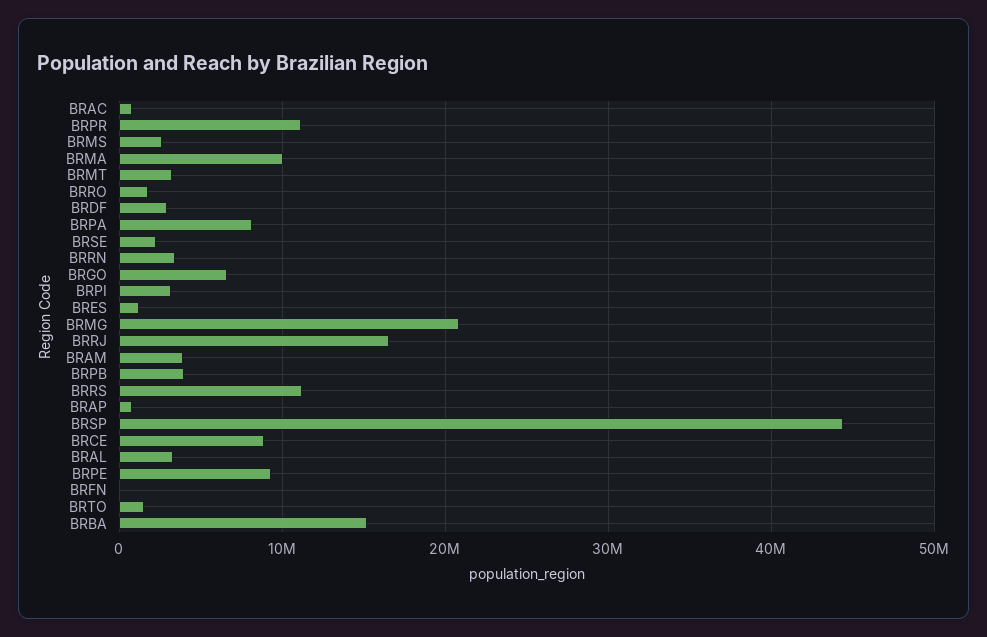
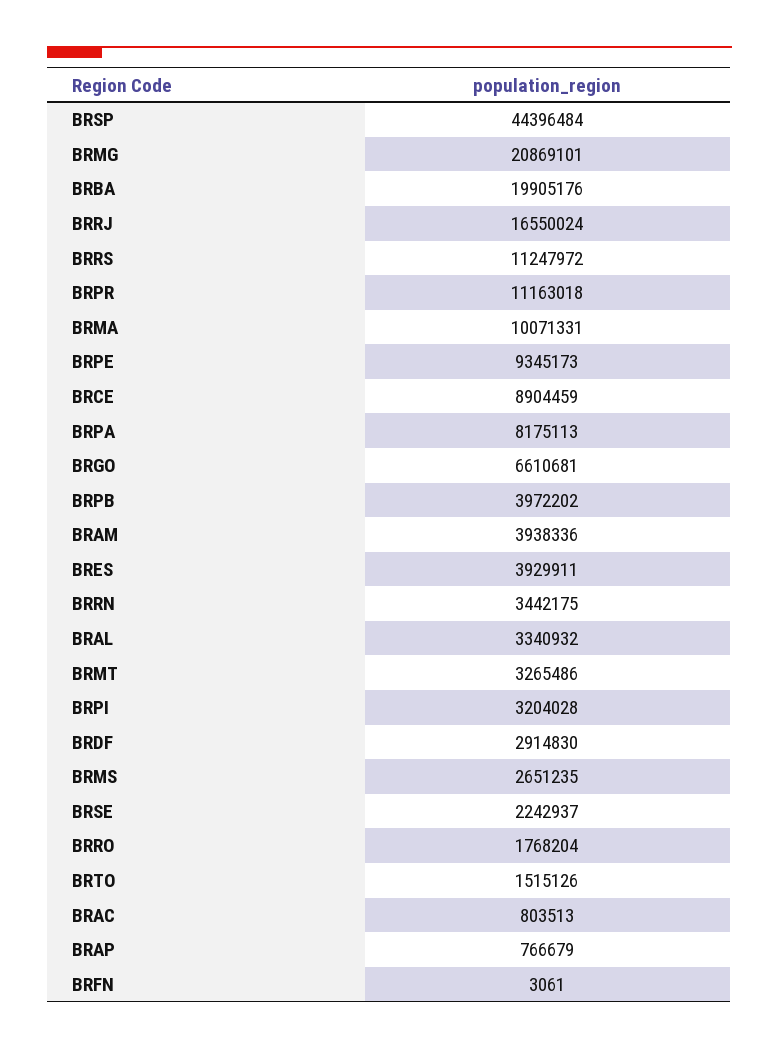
BRES: 1000000 -> 3929911
BRBA: 15000000 -> 19905176

